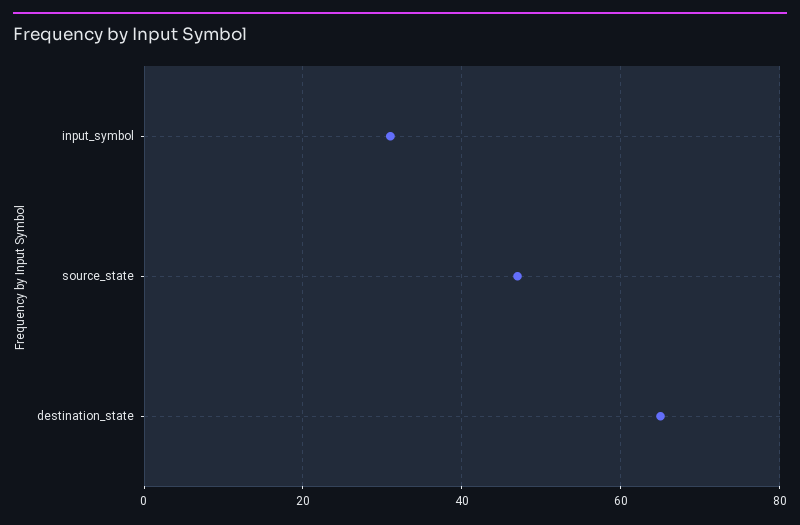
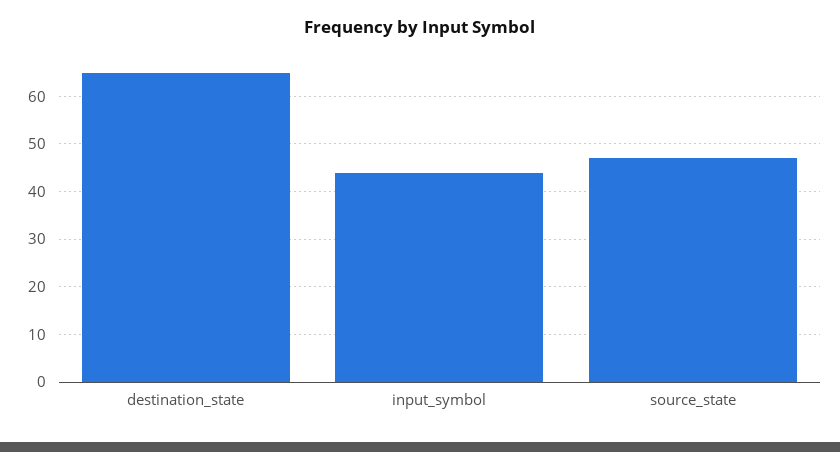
input_symbol: 30 -> 45

